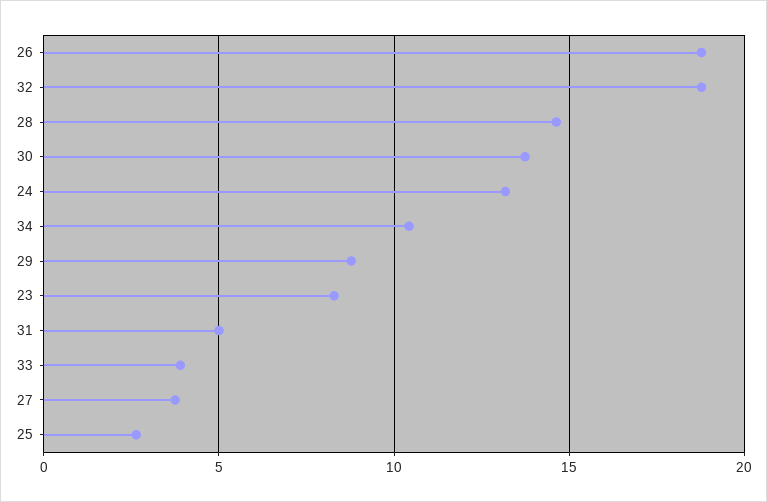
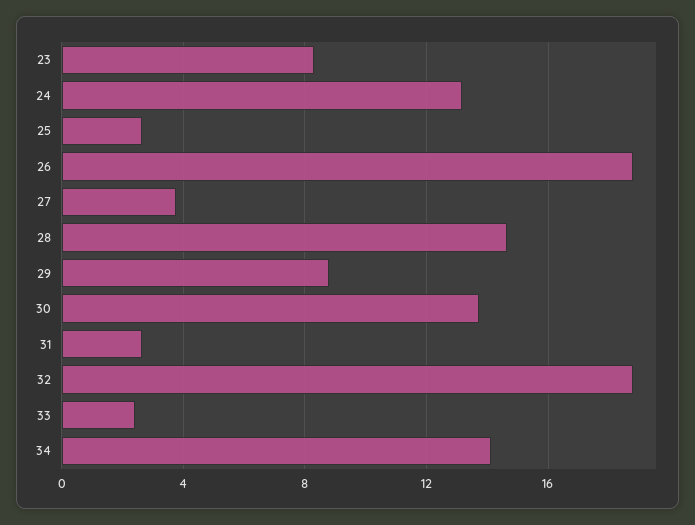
34: 10.5 -> 14
31: 5 -> 2.5
33: 4 -> 2.5

